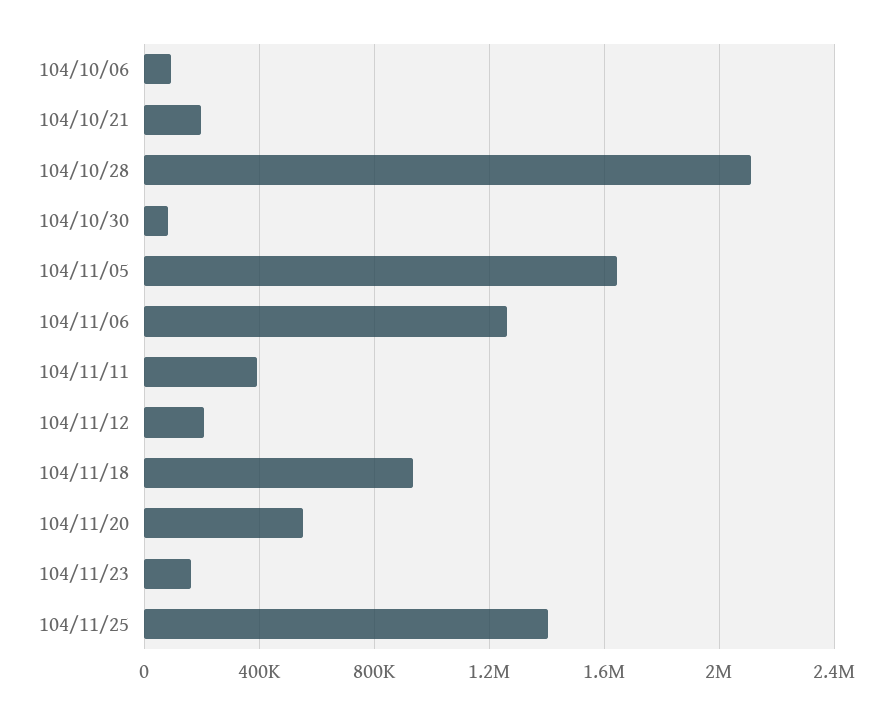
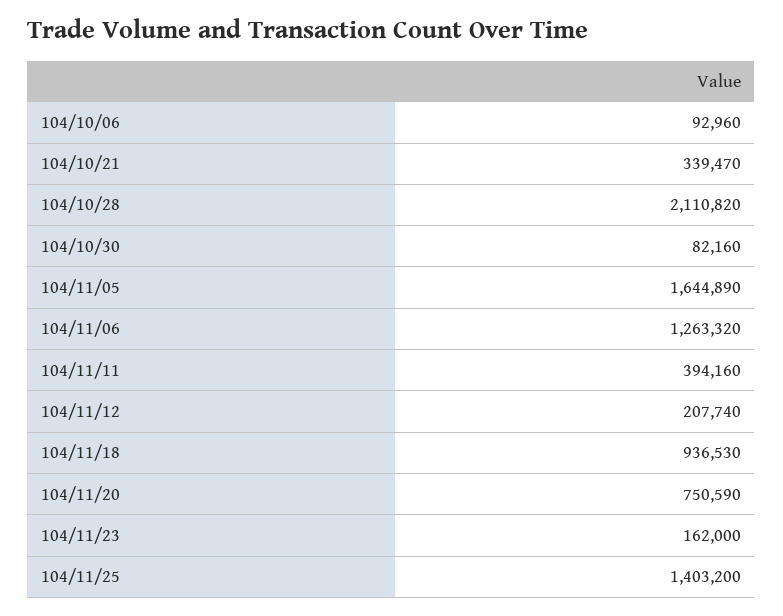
104/10/21: 200000 -> 339470
104/11/20: 550000 -> 750590

